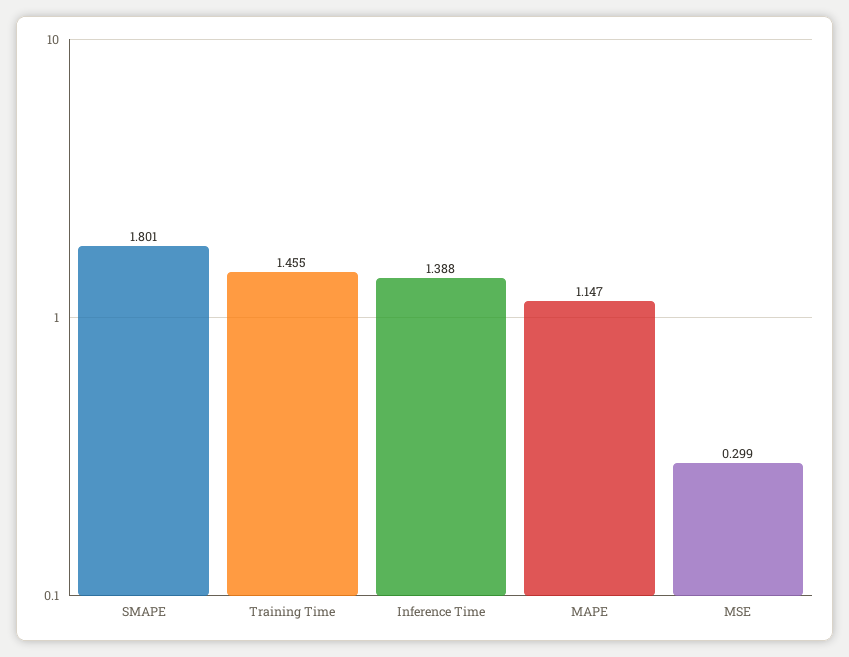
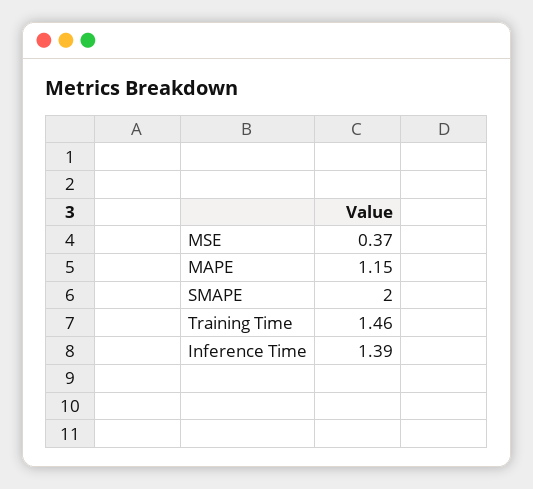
SMAPE: 1.801 -> 2
MSE: 0.299 -> 0.37

